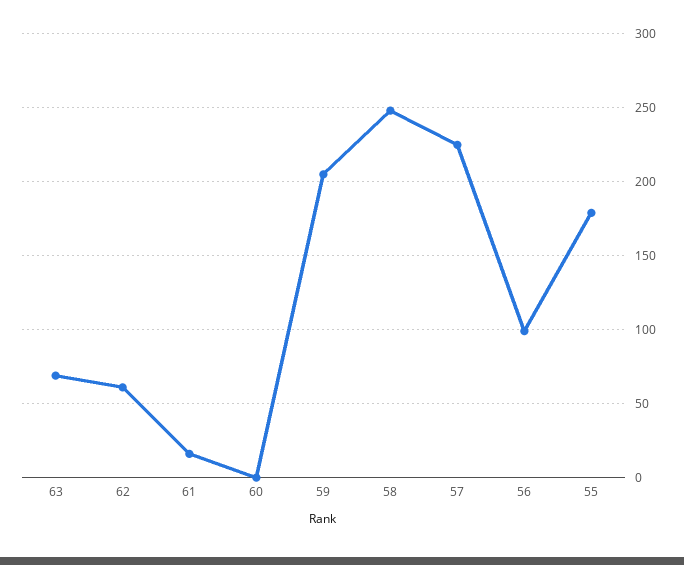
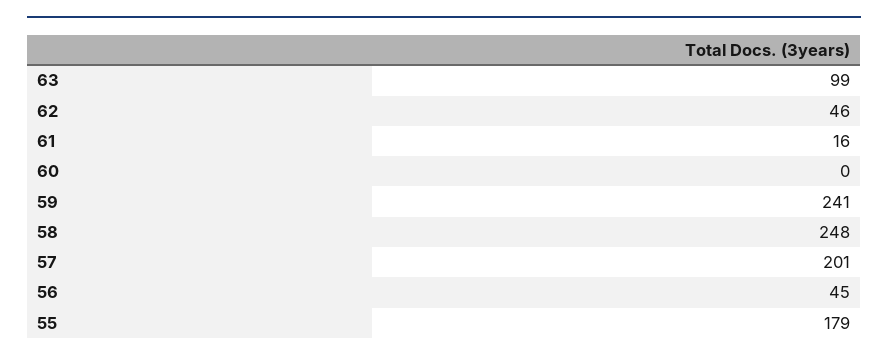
63: 70 -> 99
62: 60 -> 46
59: 205 -> 241
57: 225 -> 201
56: 100 -> 45

